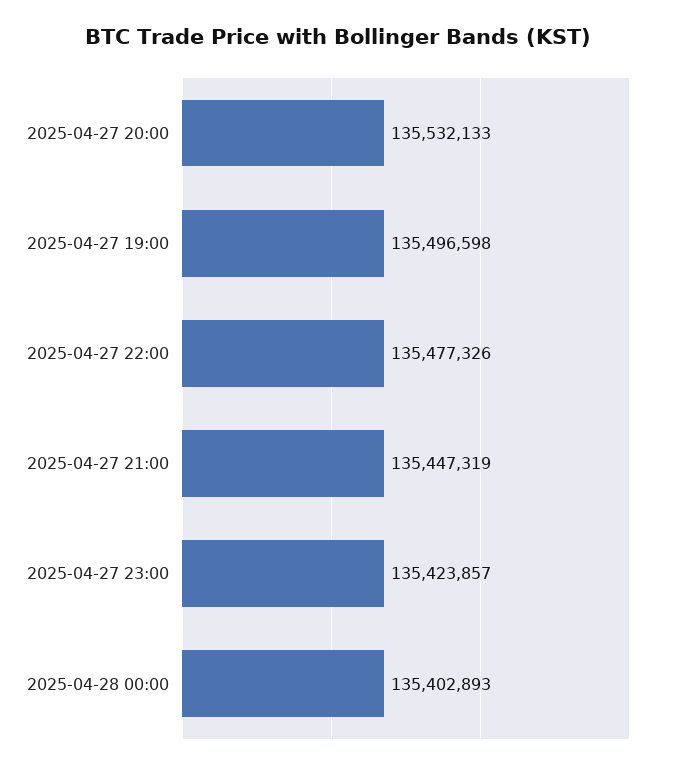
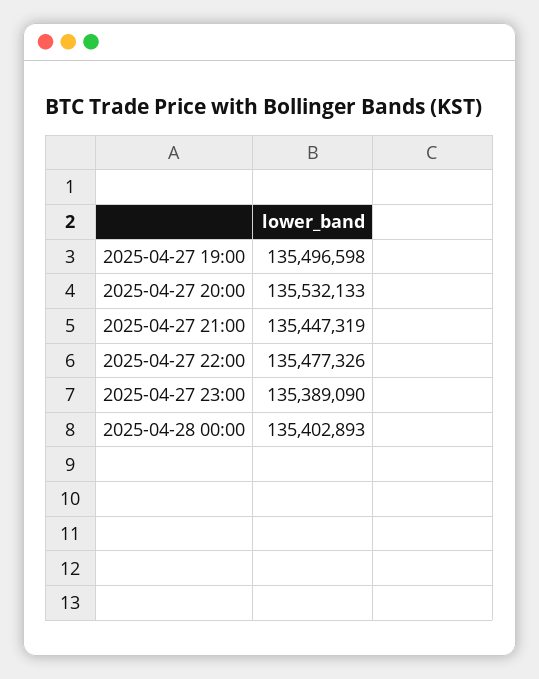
2025-04-27 23:00: 135423857 -> 135389090

